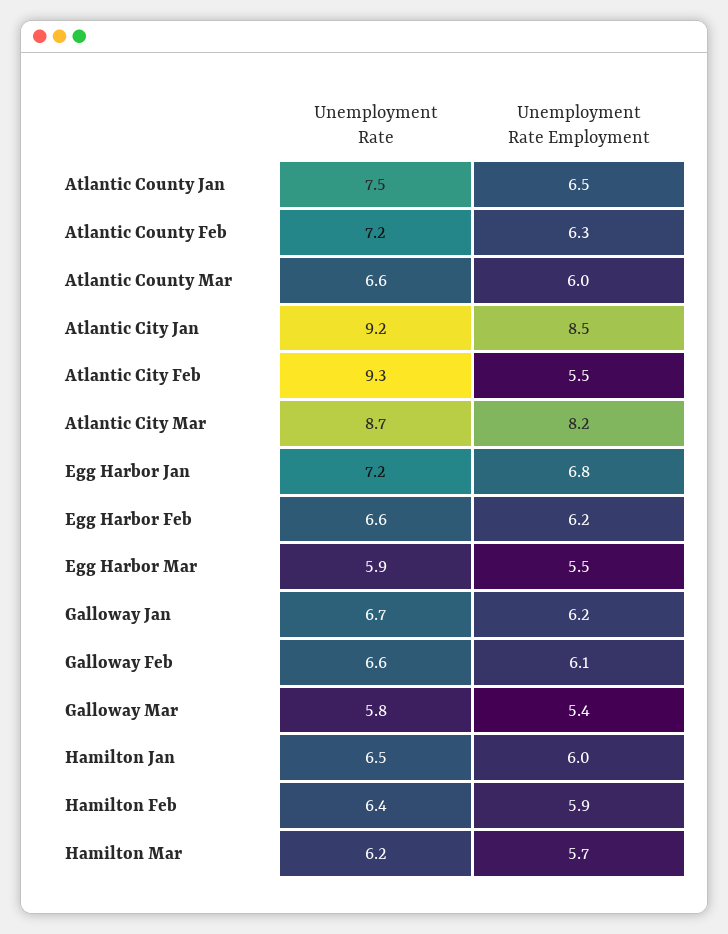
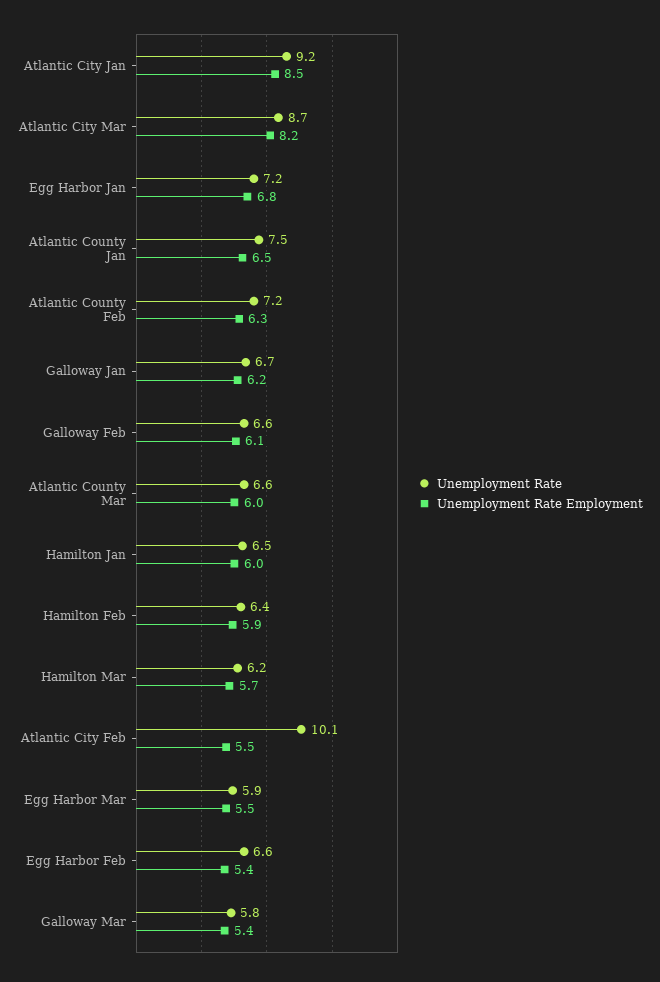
Unemployment Rate, Atlantic City Feb: 9.3 -> 10.1
Unemployment Rate Employment, Egg Harbor Feb: 6.2 -> 5.4

